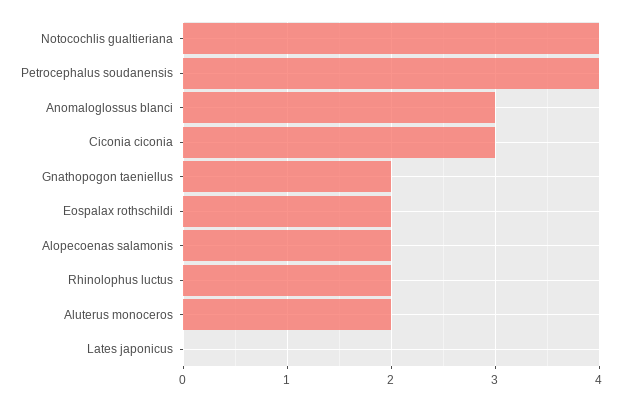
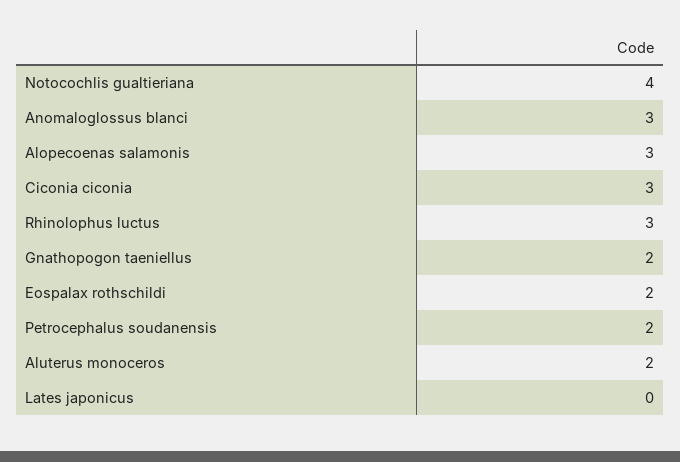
Petrocephalus soudanensis: 4 -> 2
Alopecoenas salamonis: 2 -> 3
Rhinolophus luctus: 2 -> 3

